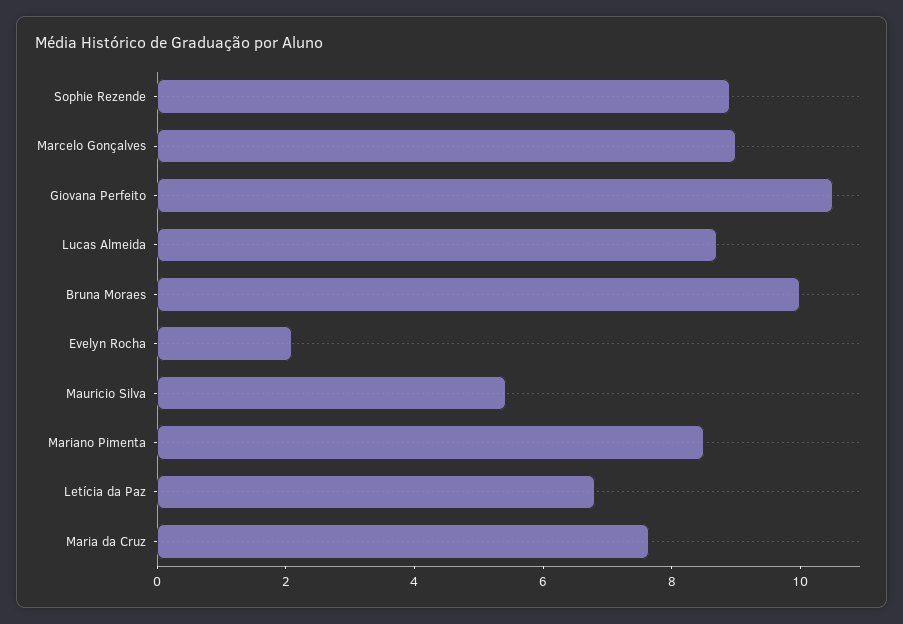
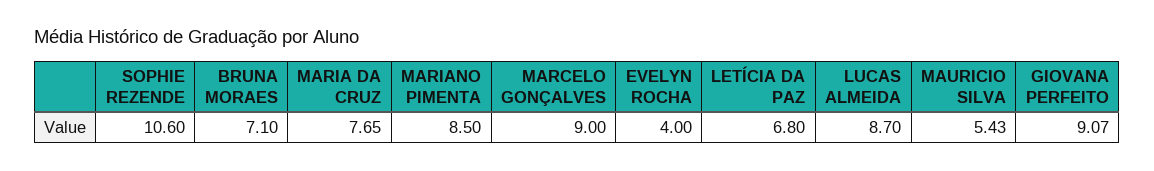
Sophie Rezende: 9 -> 10.6
Giovana Perfeito: 10.5 -> 9.07
Bruna Moraes: 10 -> 7.1
Evelyn Rocha: 2 -> 4

